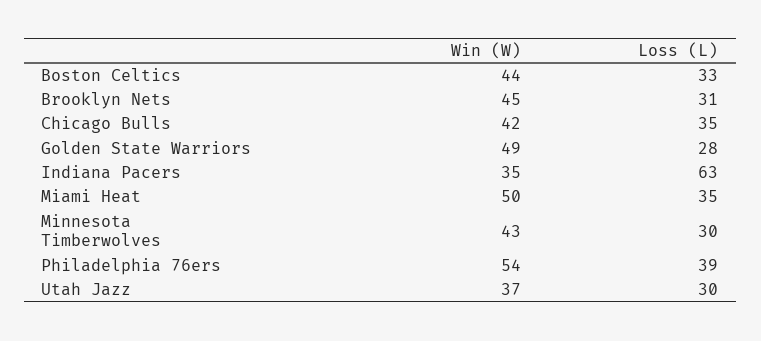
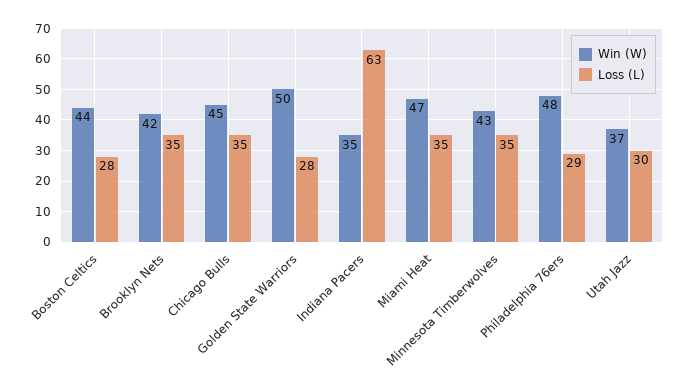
Loss (L), Boston Celtics: 33 -> 28
Win (W), Brooklyn Nets: 45 -> 42
Loss (L), Brooklyn Nets: 31 -> 35
Win (W), Chicago Bulls: 42 -> 45
Win (W), Golden State Warriors: 49 -> 50
Win (W), Miami Heat: 50 -> 47
Loss (L), Minnesota Timberwolves: 30 -> 35
Win (W), Philadelphia 76ers: 54 -> 48
Loss (L), Philadelphia 76ers: 39 -> 29

